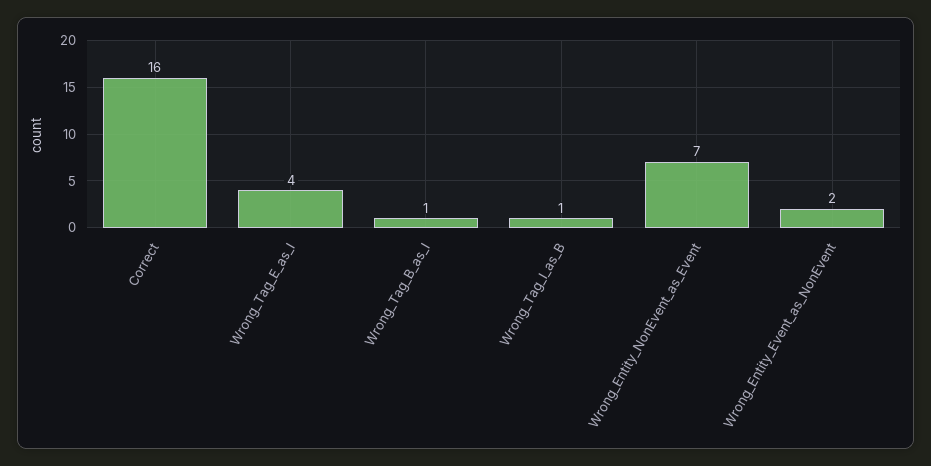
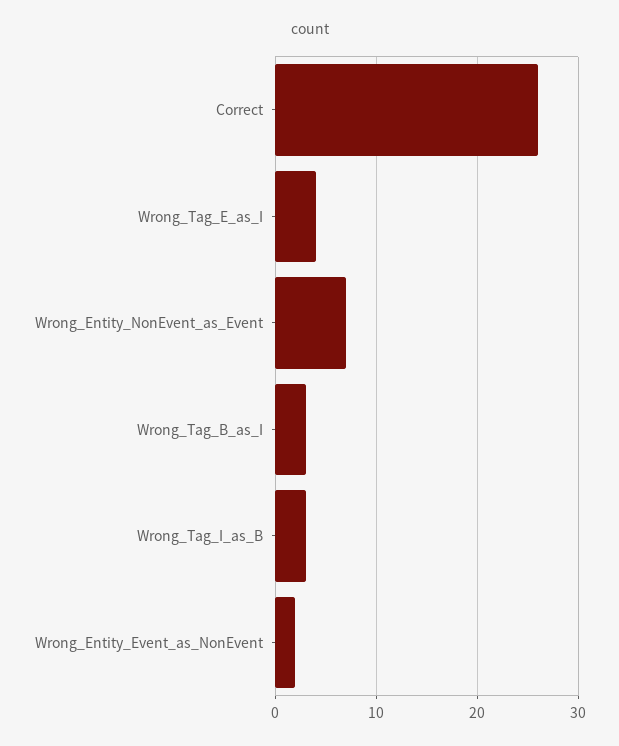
Correct: 16 -> 26
Wrong_Tag_B_as_I: 1 -> 3
Wrong_Tag_I_as_B: 1 -> 3

